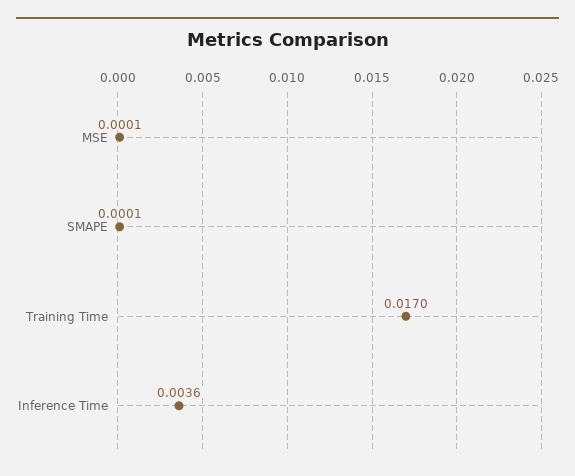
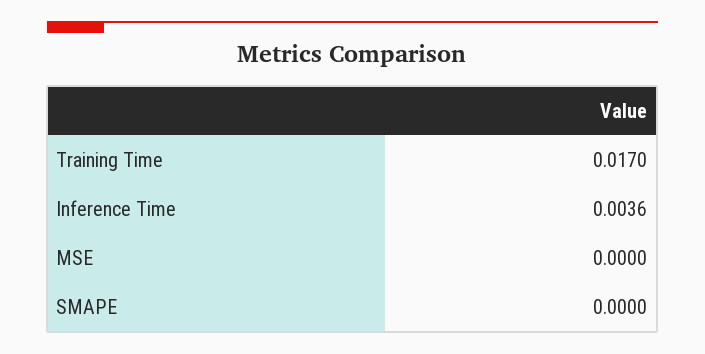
MSE: 0.0001 -> 0
SMAPE: 0.0001 -> 0

